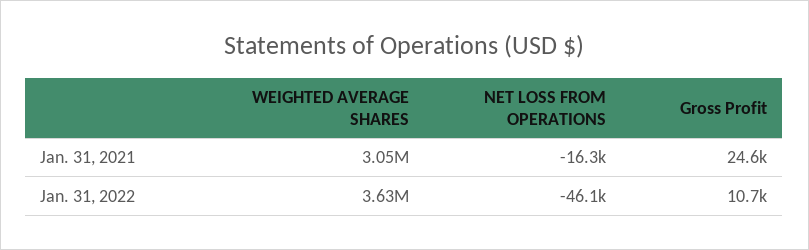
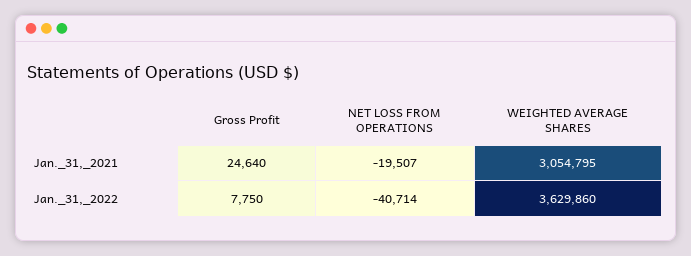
NET LOSS FROM OPERATIONS, Jan. 31, 2021: -16300 -> -19507
NET LOSS FROM OPERATIONS, Jan. 31, 2022: -46100 -> -40714
Gross Profit, Jan. 31, 2022: 10700 -> 7750

